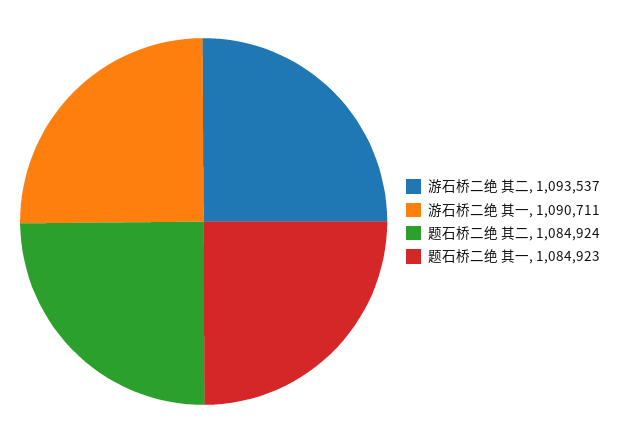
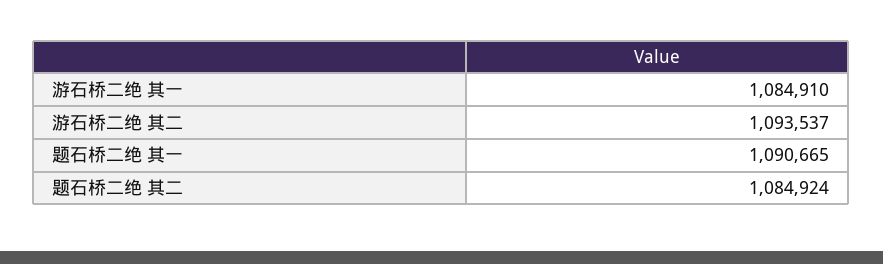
游石桥二绝 其一: 1090711 -> 1084910
题石桥二绝 其一: 1084923 -> 1090665

